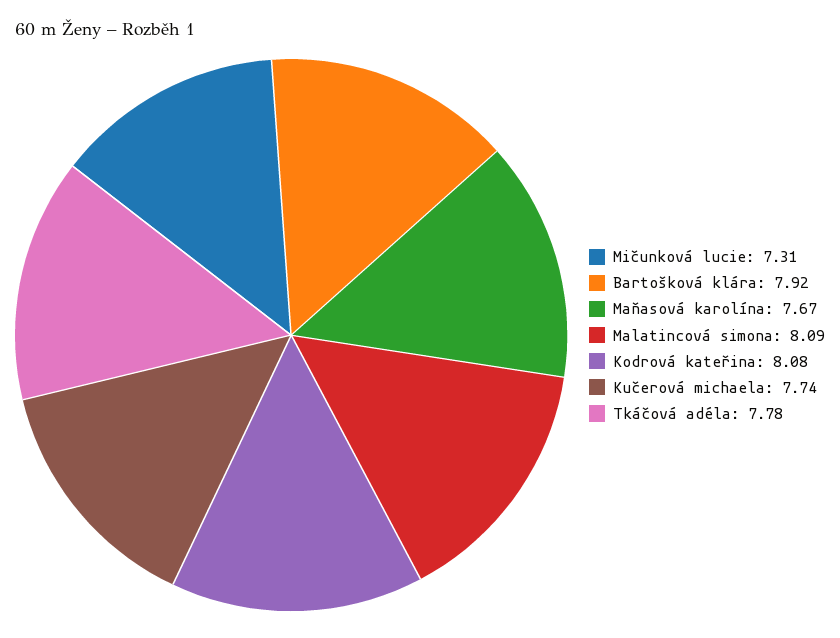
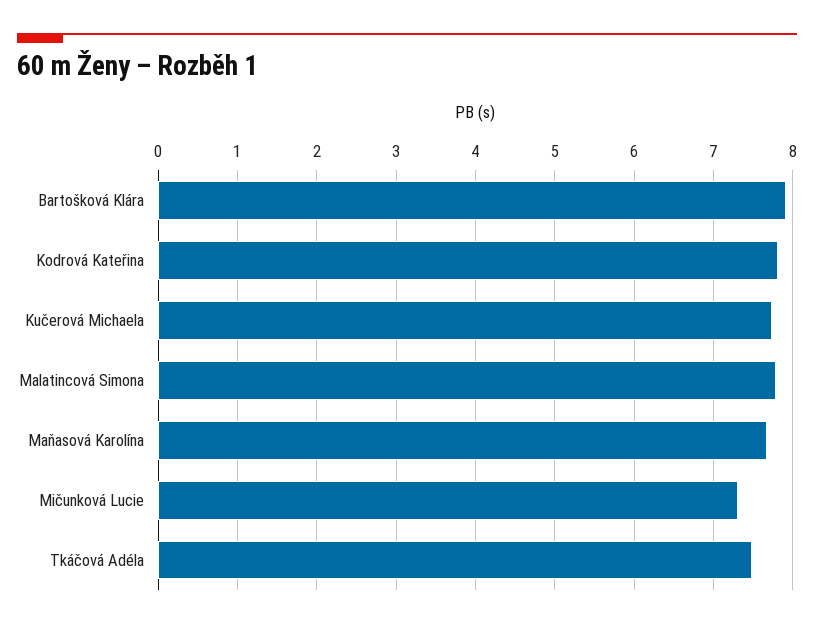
Malatincová simona: 8.09 -> 7.8
Kodrová kateřina: 8.08 -> 7.8
Tkáčová adéla: 7.78 -> 7.5

